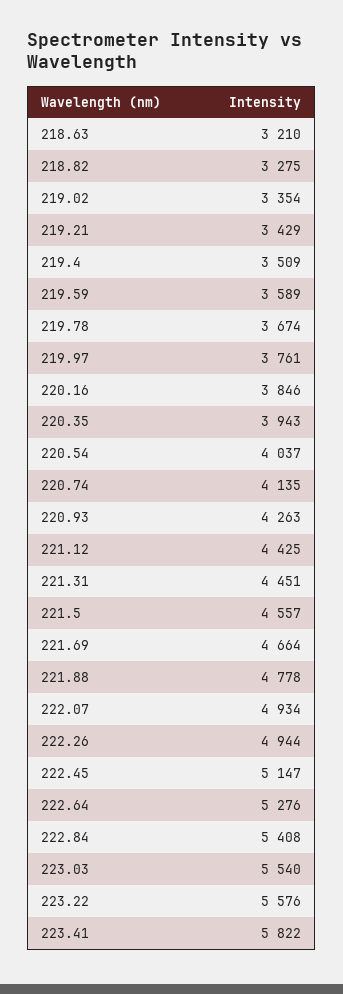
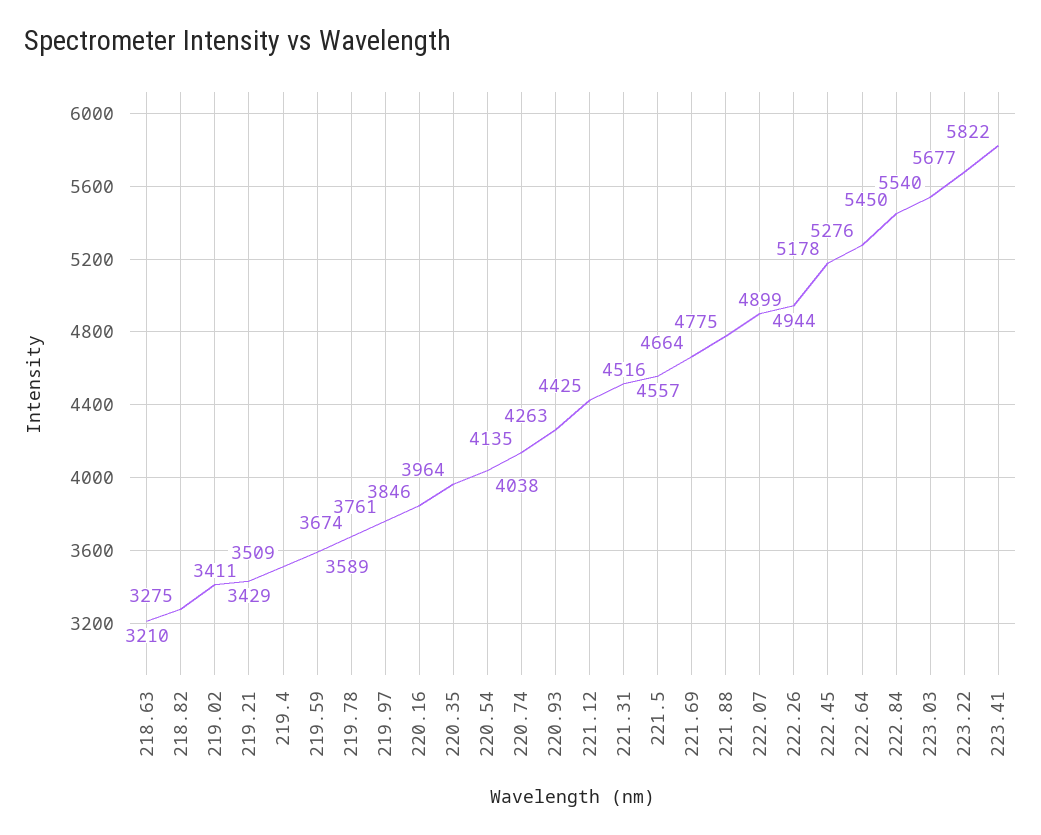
219.02: 3354 -> 3411
220.35: 3943 -> 3964
220.54: 4037 -> 4038
221.31: 4451 -> 4516
221.88: 4778 -> 4775
222.07: 4934 -> 4899
222.45: 5147 -> 5178
222.84: 5408 -> 5450
223.22: 5576 -> 5677

